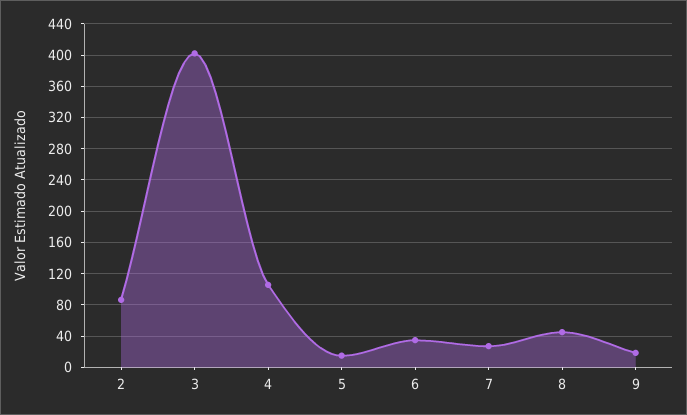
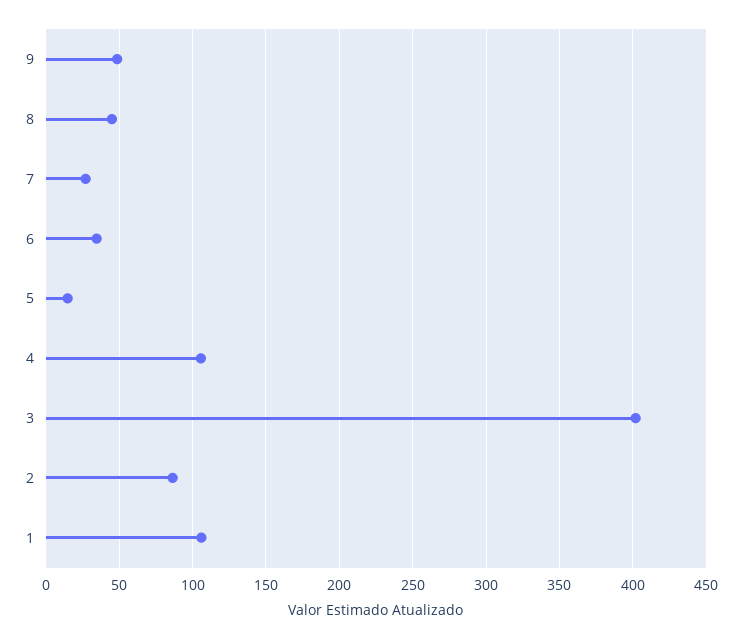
9: 20 -> 50
1: none -> 105

